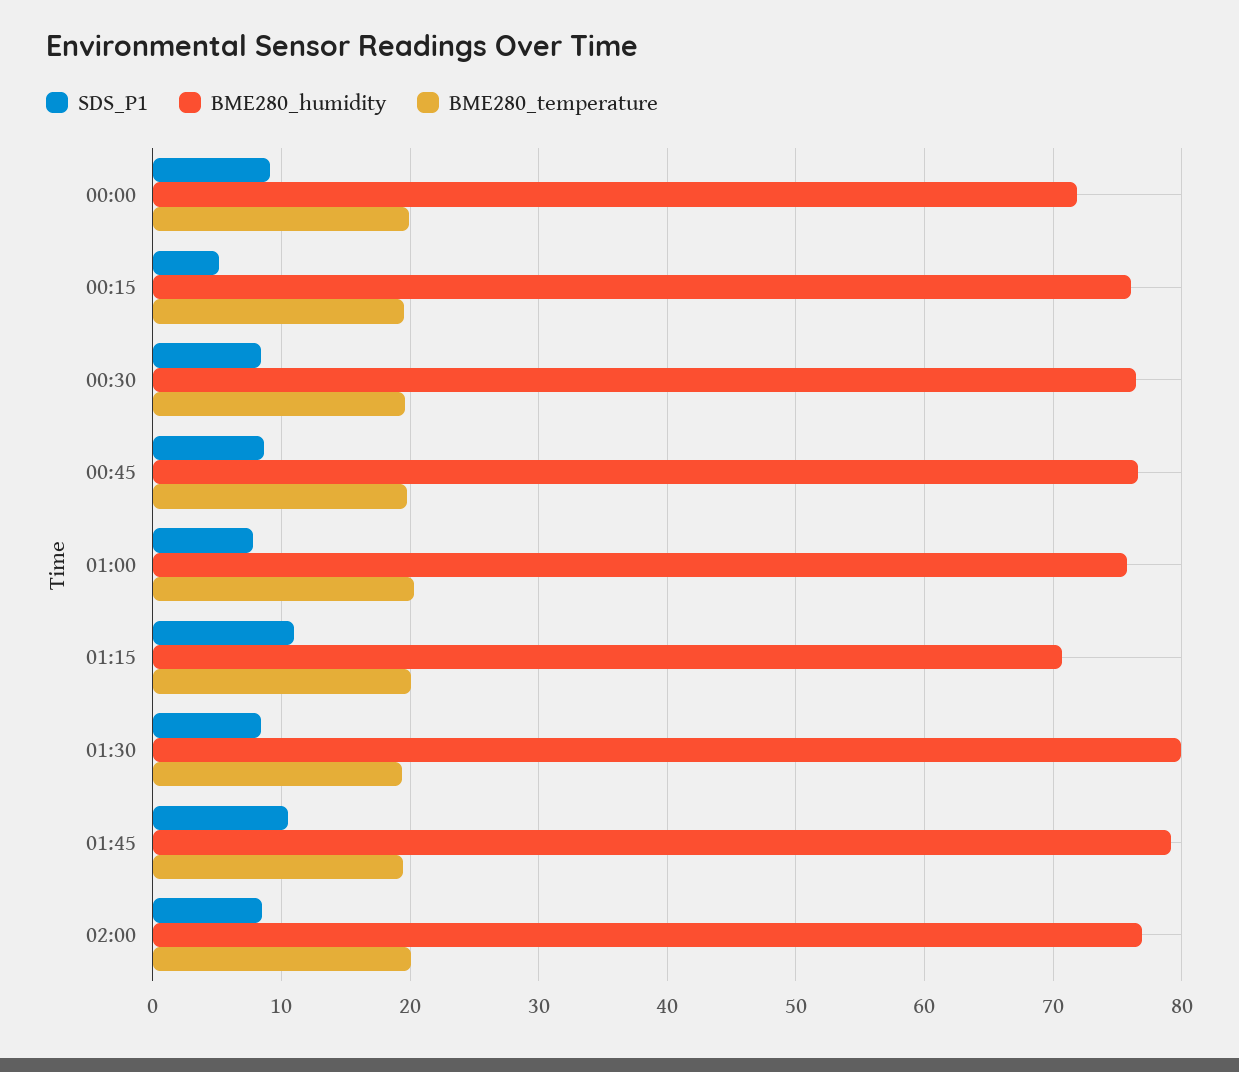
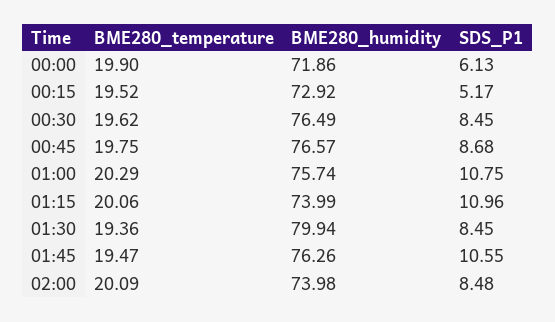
SDS_P1, 00:00: 9 -> 6.13
BME280_humidity, 00:15: 76 -> 72.92
SDS_P1, 01:00: 8 -> 10.75
BME280_humidity, 01:15: 71 -> 73.99
BME280_humidity, 01:45: 79 -> 76.26
BME280_humidity, 02:00: 77 -> 73.98

